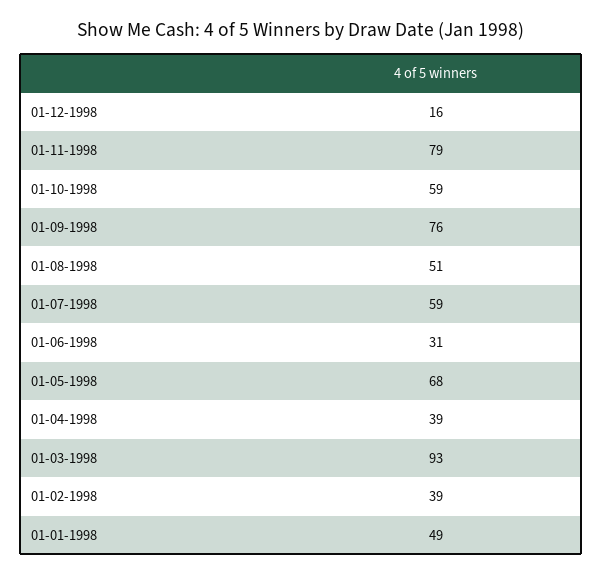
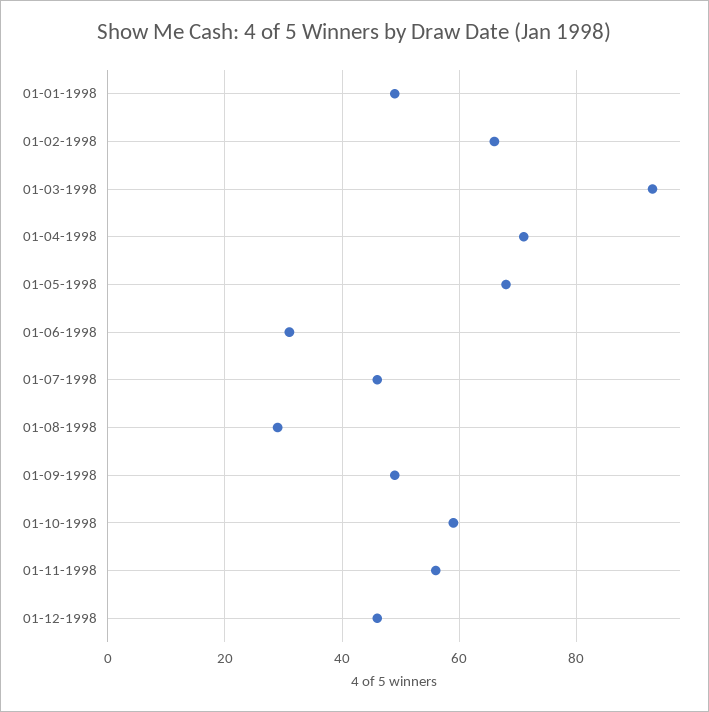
01-12-1998: 16 -> 45
01-11-1998: 79 -> 55
01-09-1998: 76 -> 50
01-08-1998: 51 -> 30
01-07-1998: 59 -> 45
01-04-1998: 39 -> 70
01-02-1998: 39 -> 65

